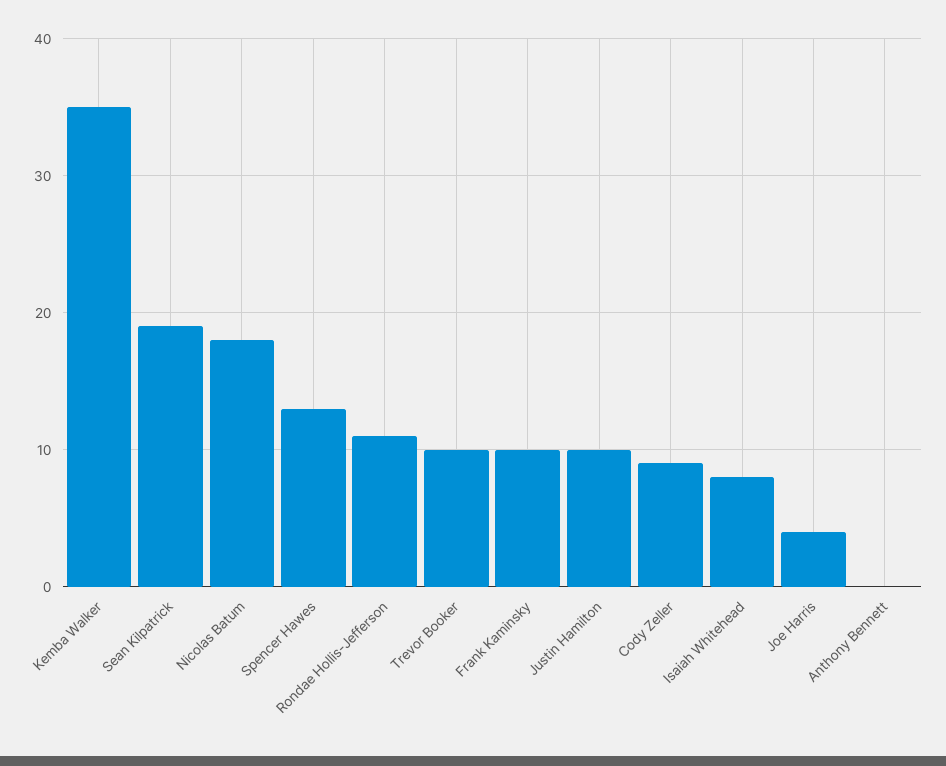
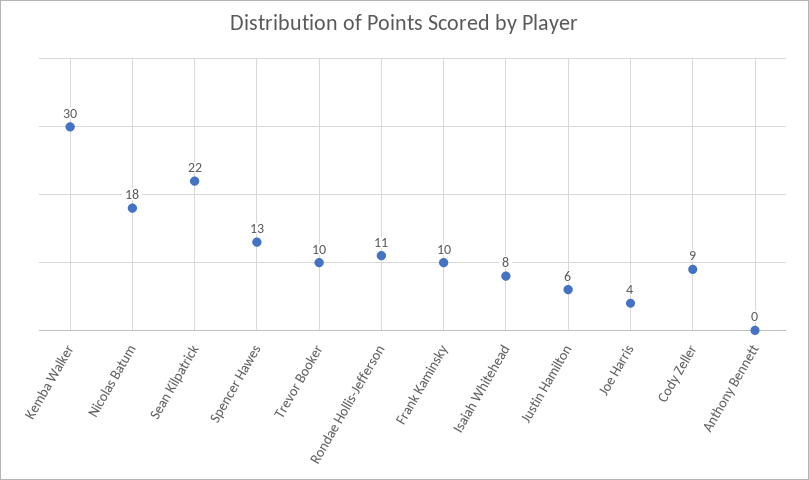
Kemba Walker: 35 -> 30
Sean Kilpatrick: 19 -> 22
Justin Hamilton: 10 -> 6

